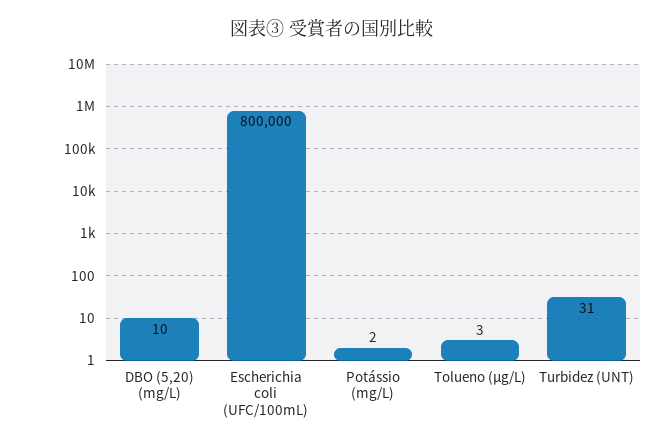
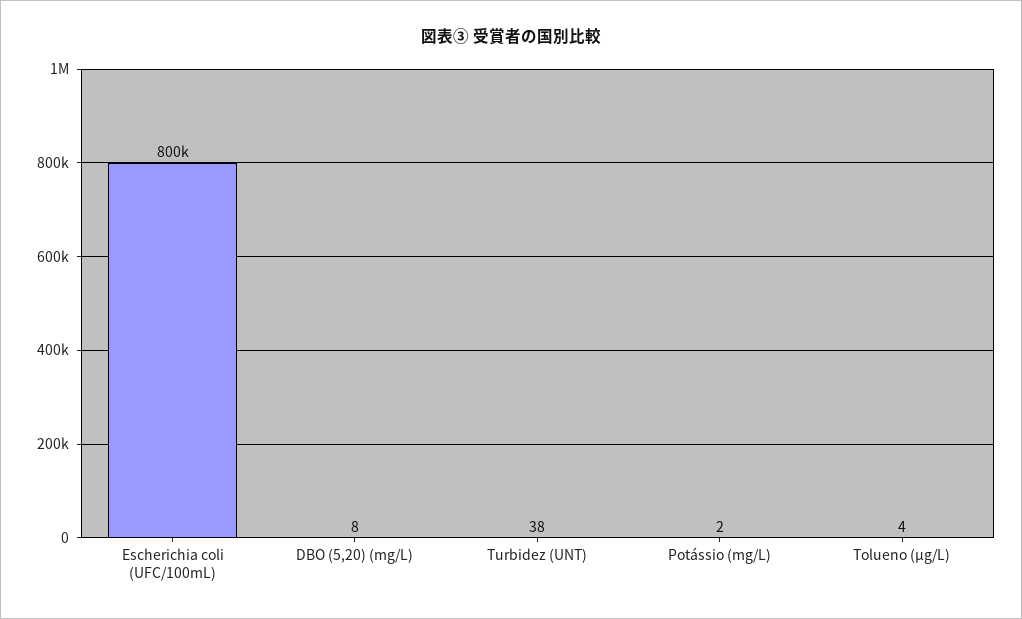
DBO (5,20) (mg/L): 10 -> 8
Tolueno (µg/L): 3 -> 4
Turbidez (UNT): 31 -> 38

